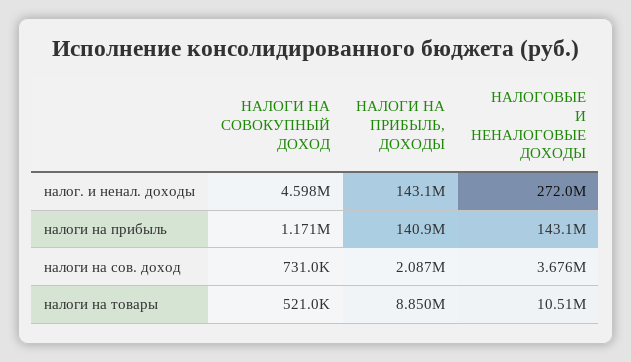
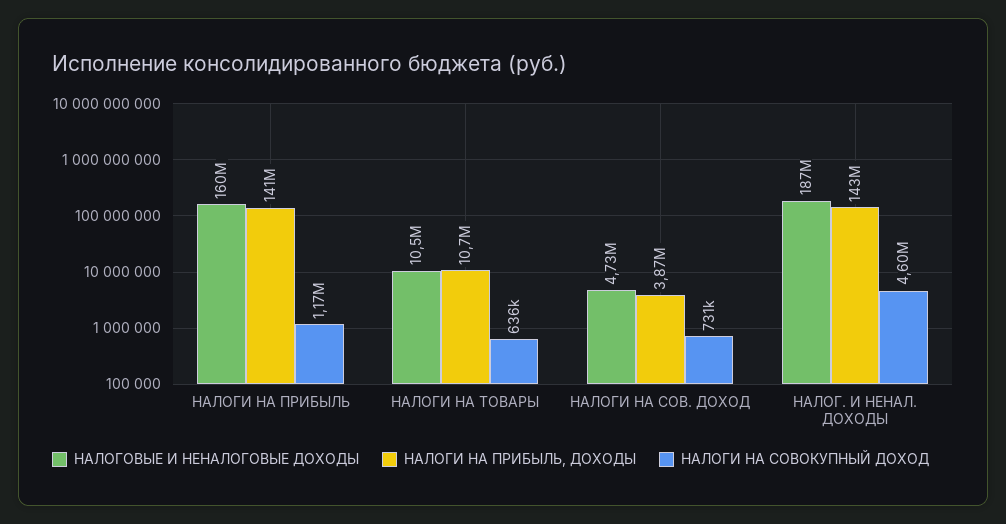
НАЛОГОВЫЕ И НЕНАЛОГОВЫЕ ДОХОДЫ, налог. и ненал. доходы: 272000000 -> 187000000
НАЛОГОВЫЕ И НЕНАЛОГОВЫЕ ДОХОДЫ, налоги на прибыль: 143100000 -> 160000000
НАЛОГИ НА ПРИБЫЛЬ, ДОХОДЫ, налоги на сов. доход: 2087000 -> 3870000
НАЛОГОВЫЕ И НЕНАЛОГОВЫЕ ДОХОДЫ, налоги на сов. доход: 3676000 -> 4730000
НАЛОГИ НА СОВОКУПНЫЙ ДОХОД, налоги на товары: 521000 -> 636000
НАЛОГИ НА ПРИБЫЛЬ, ДОХОДЫ, налоги на товары: 8850000 -> 10700000

